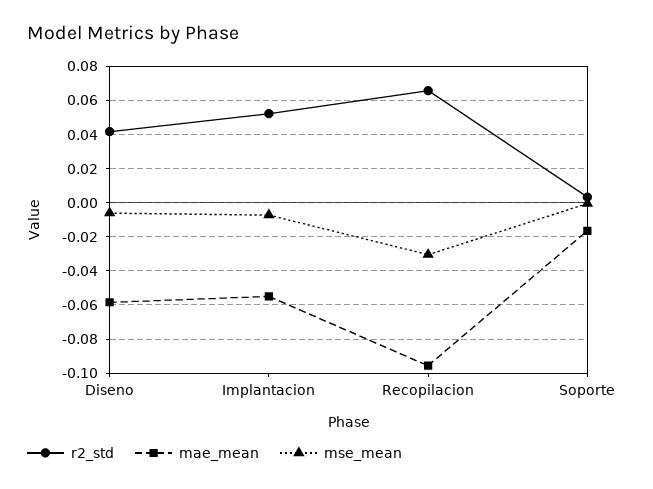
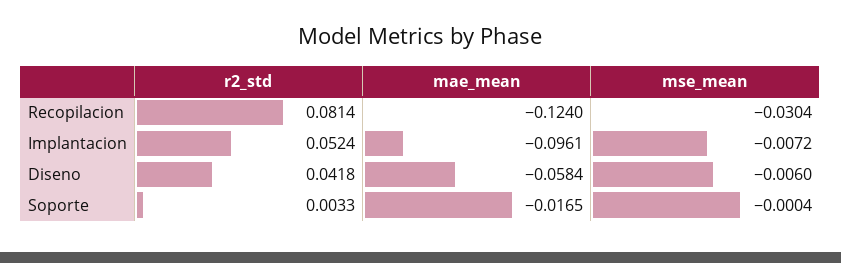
mae_mean, Implantacion: -0.055 -> -0.0961
r2_std, Recopilacion: 0.065 -> 0.0814
mae_mean, Recopilacion: -0.095 -> -0.124

